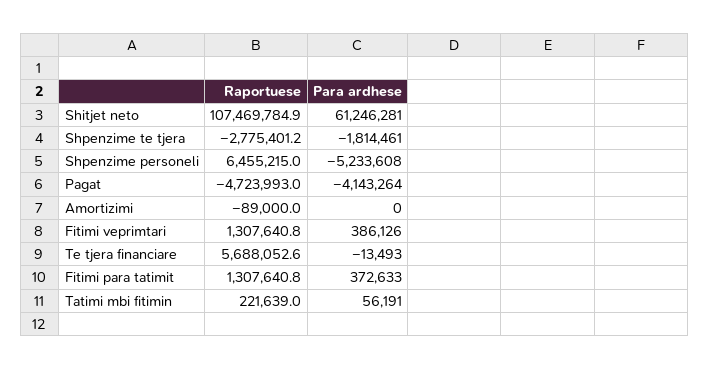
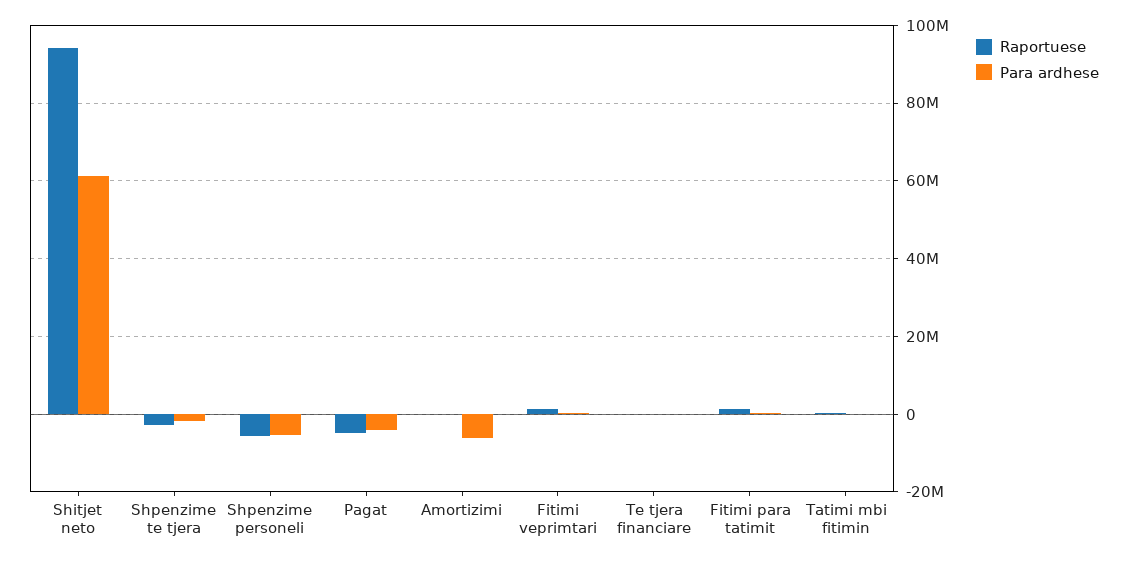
Raportuese, Shitjet neto: 107469784.9 -> 94000000
Raportuese, Shpenzime personeli: 6455215 -> -6000000
Para ardhese, Amortizimi: 0 -> -6000000
Raportuese, Te tjera financiare: 5688052.6 -> 0

